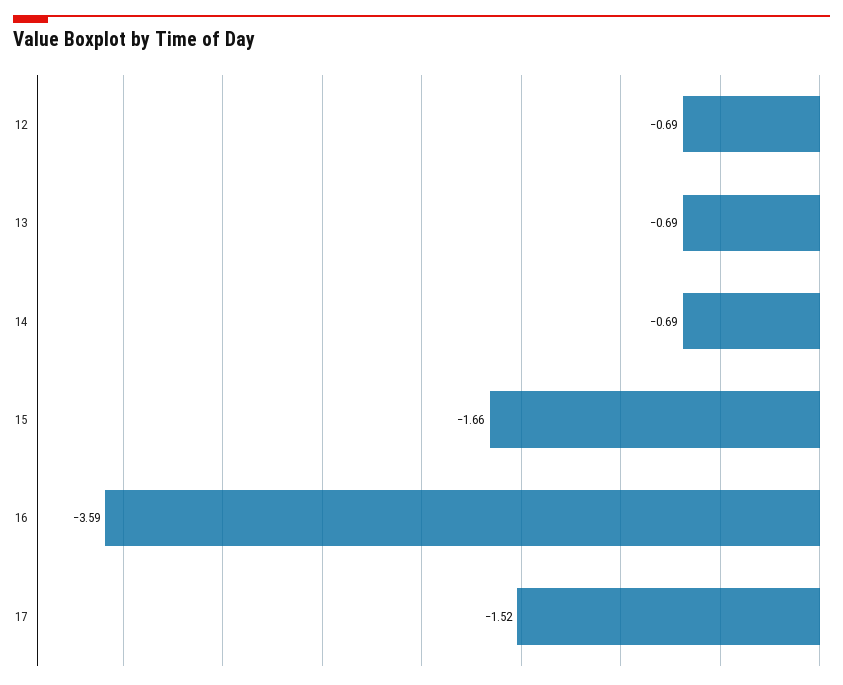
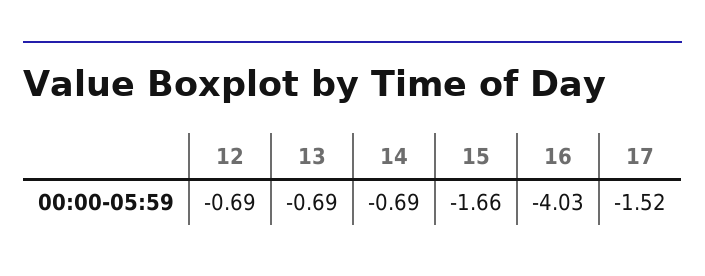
16: -3.59 -> -4.03

